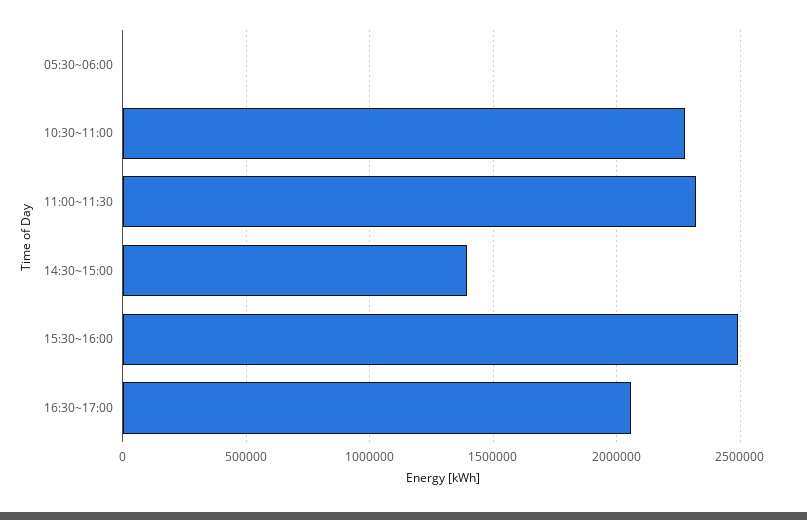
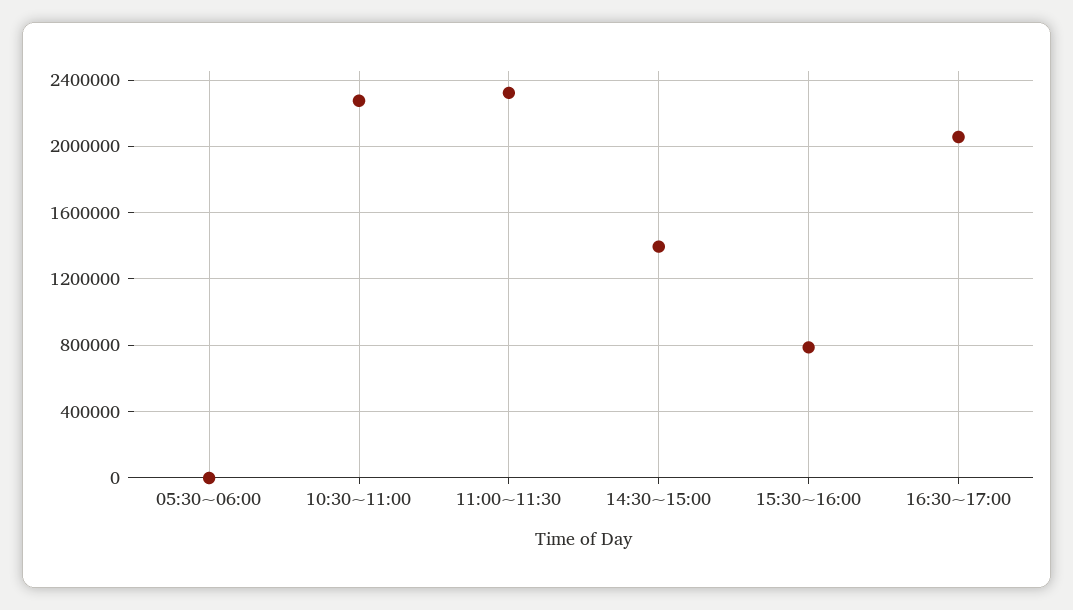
15:30~16:00: 2500000 -> 800000

